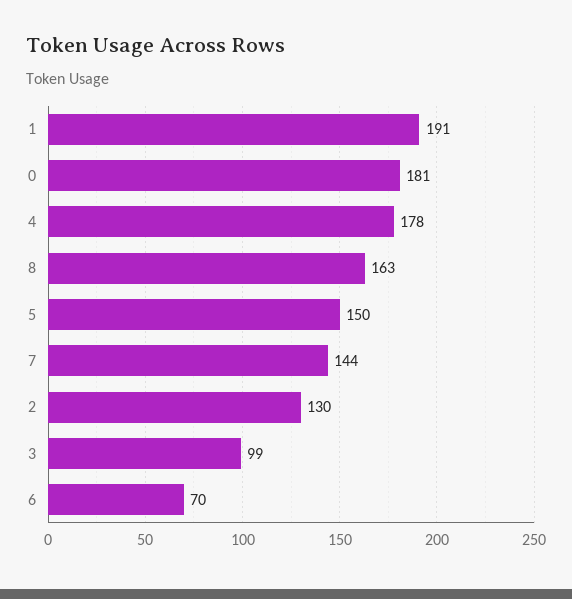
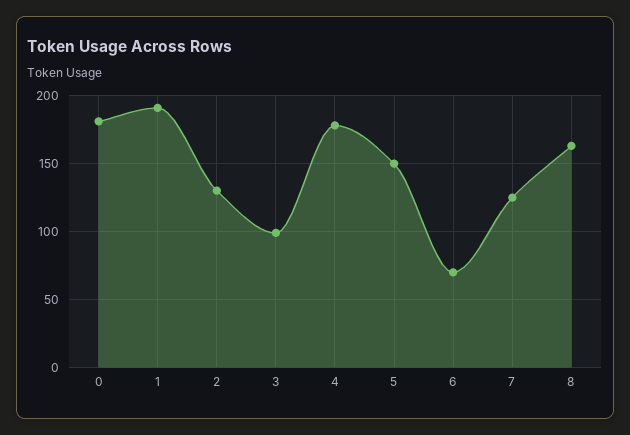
7: 144 -> 125

